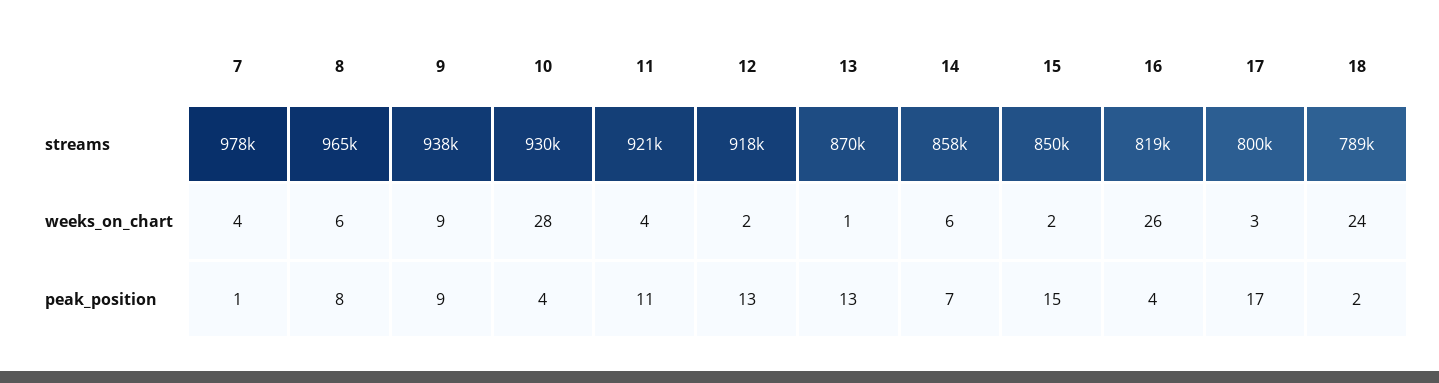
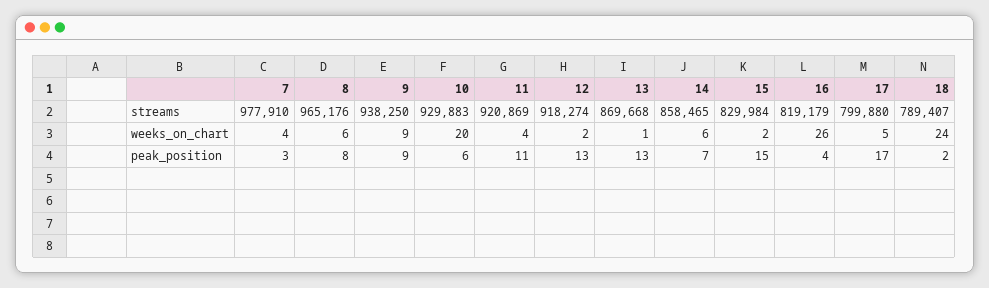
15, streams: 850000 -> 829984
10, weeks_on_chart: 28 -> 20
17, weeks_on_chart: 3 -> 5
7, peak_position: 1 -> 3
10, peak_position: 4 -> 6

